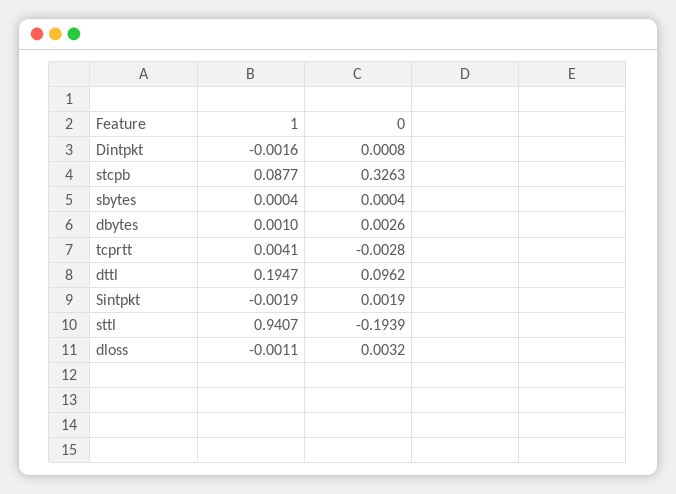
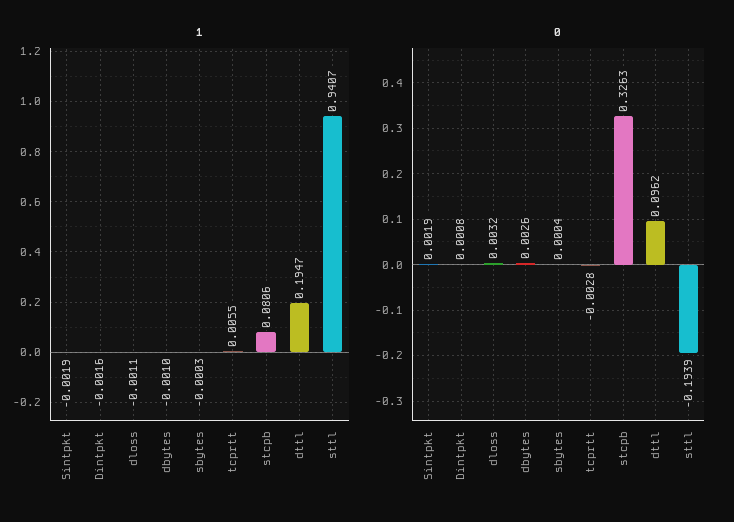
1, stcpb: 0.0877 -> 0.0806
1, sbytes: 0.0004 -> -0.0003
1, dbytes: 0.001 -> -0.001
1, tcprtt: 0.0041 -> 0.0055

